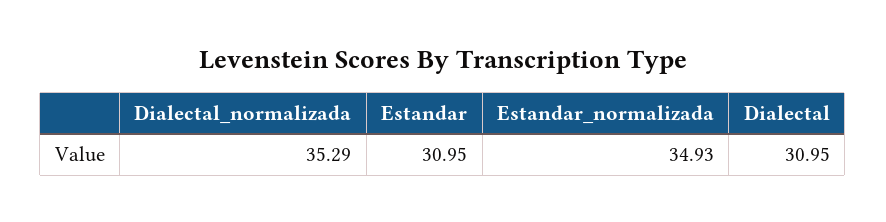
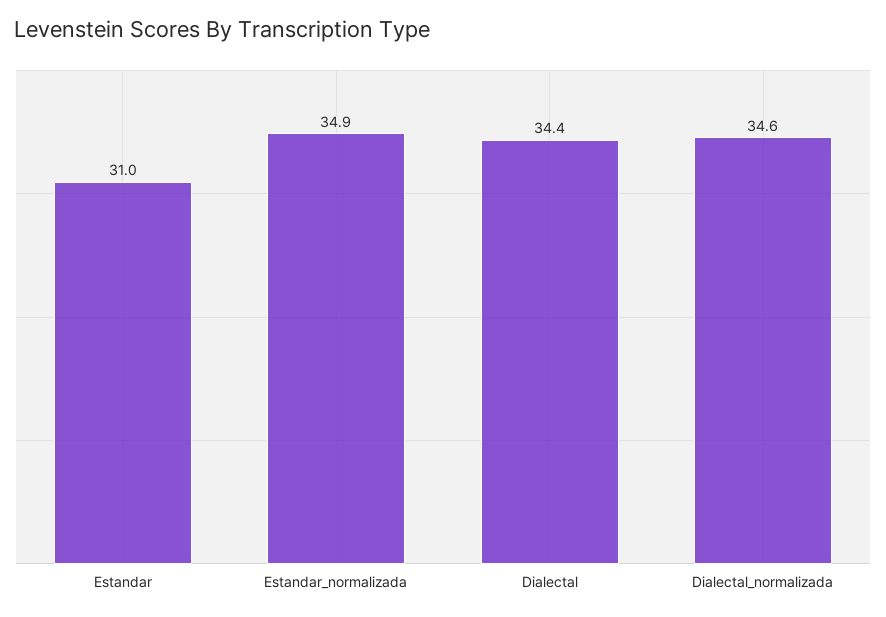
Dialectal_normalizada: 35.29 -> 34.6
Dialectal: 30.95 -> 34.4

